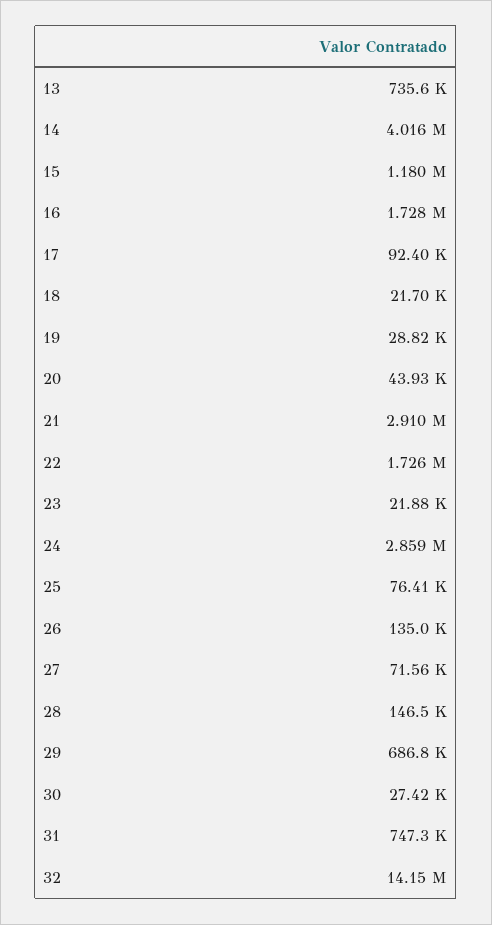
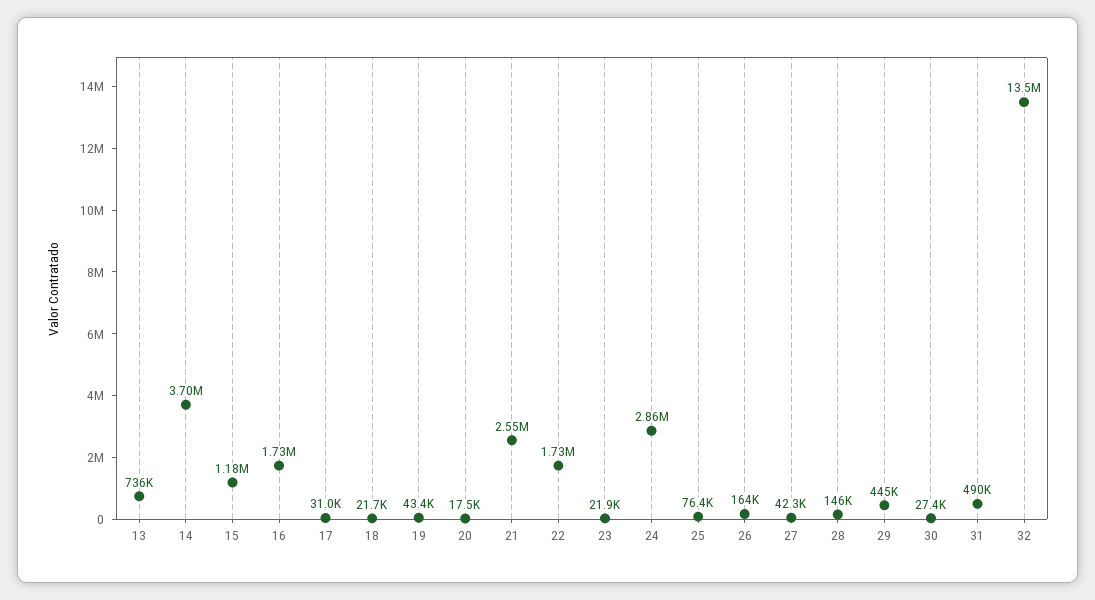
14: 4016000 -> 3700000
17: 92400 -> 31000
19: 28820 -> 43400
20: 43930 -> 17500
21: 2910000 -> 2550000
26: 135000 -> 164000
27: 71560 -> 42300
29: 686800 -> 445000
31: 747300 -> 490000
32: 14150000 -> 13500000

